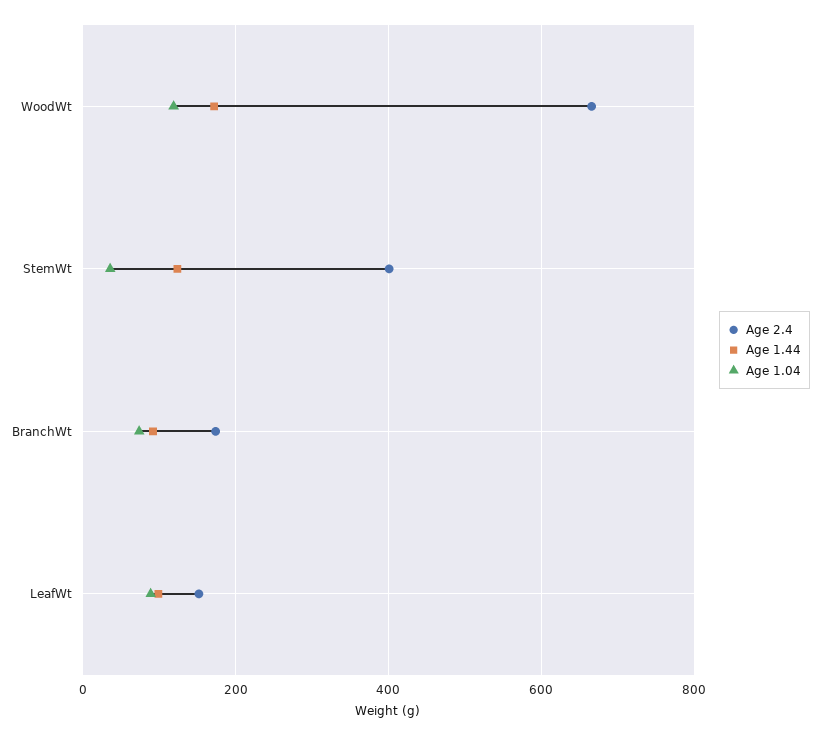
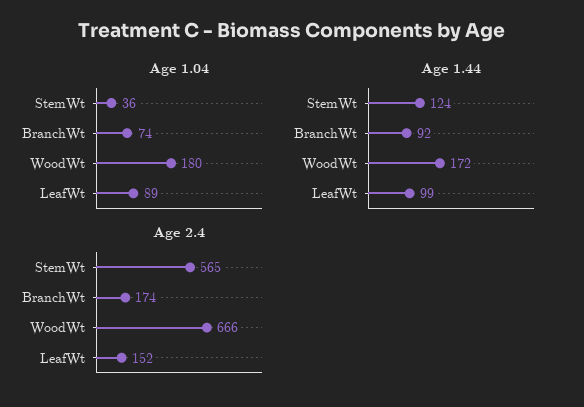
Age 1.04, WoodWt: 120 -> 180
Age 2.4, StemWt: 400 -> 565

